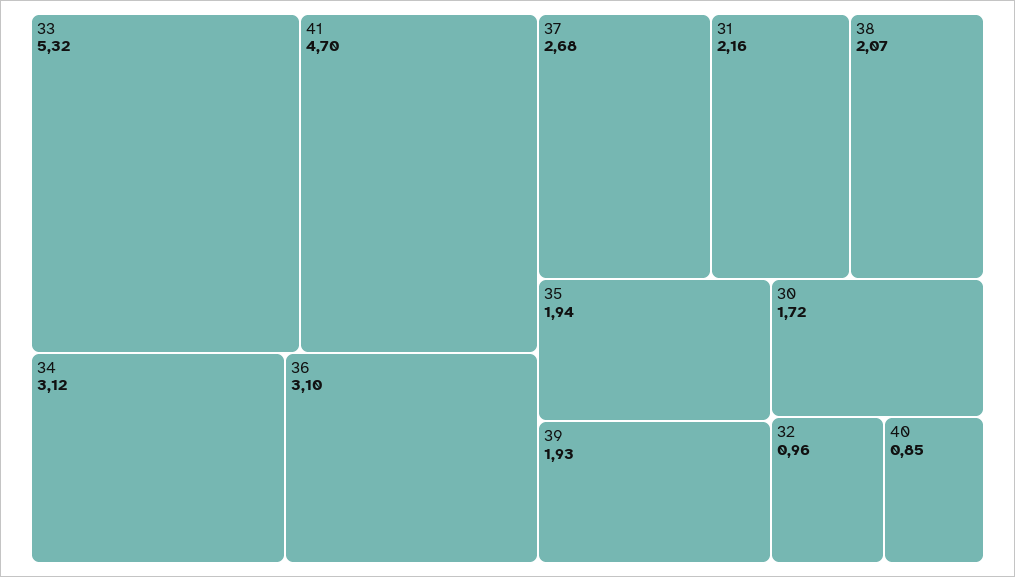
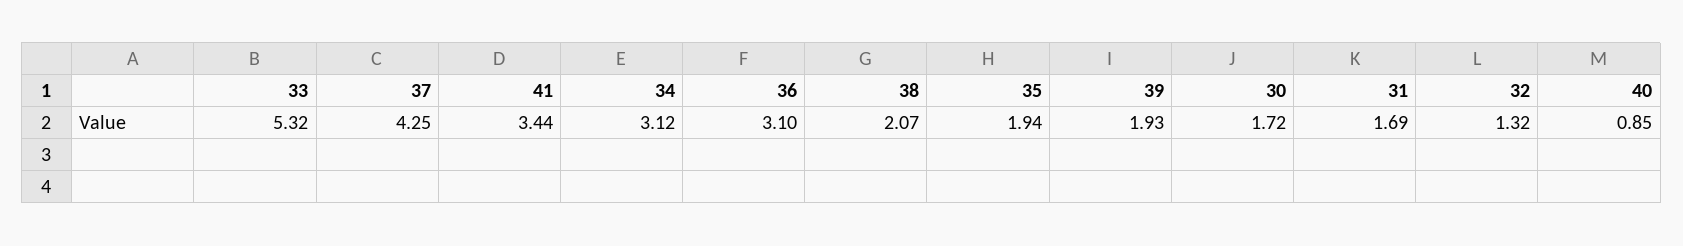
41: 4.7 -> 3.44
37: 2.68 -> 4.25
31: 2.16 -> 1.69
32: 0.96 -> 1.32

